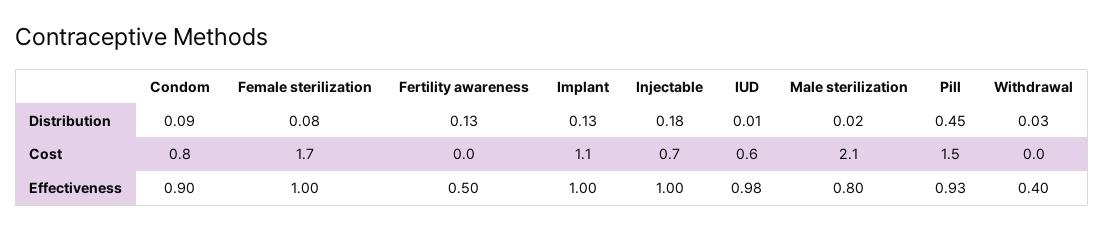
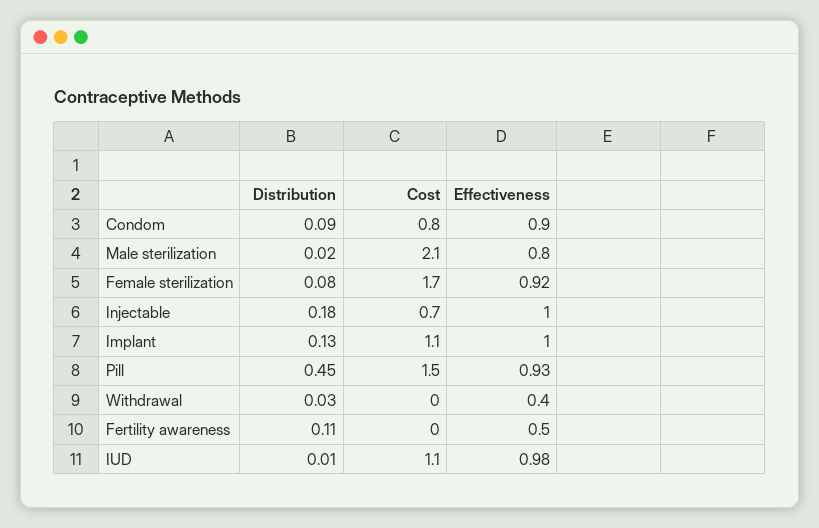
Fertility awareness, Distribution: 0.13 -> 0.11
IUD, Cost: 0.6 -> 1.1
Female sterilization, Effectiveness: 1 -> 0.92

